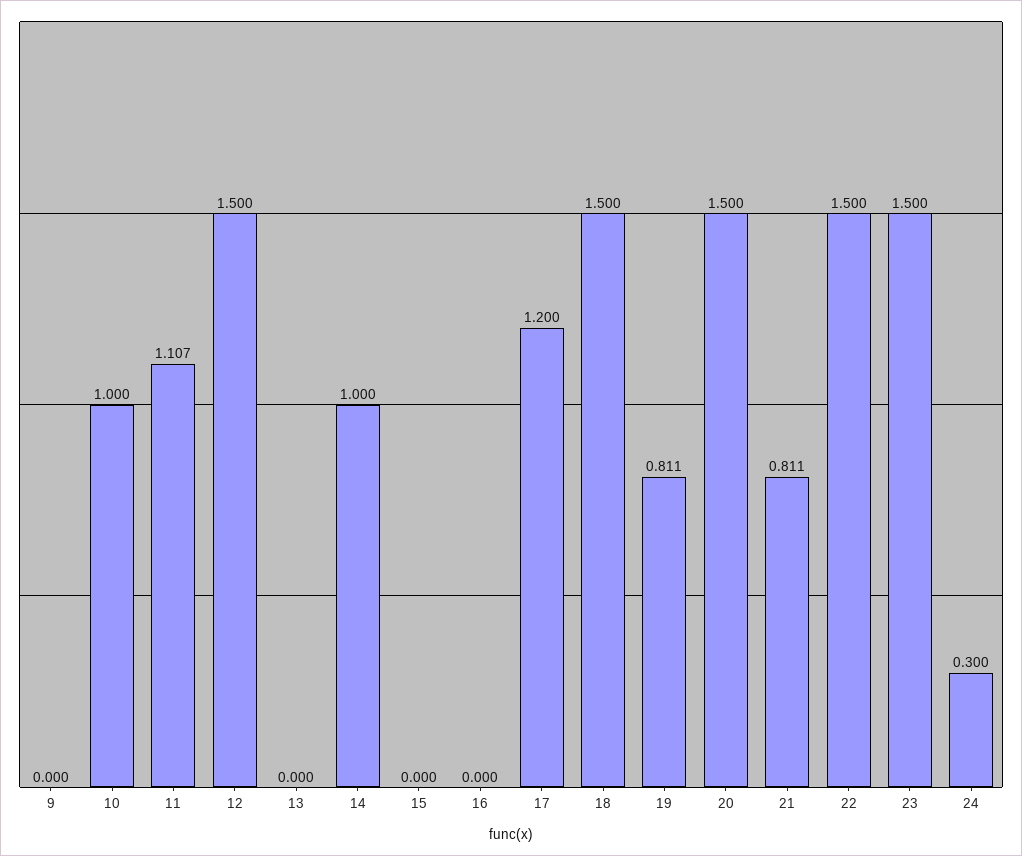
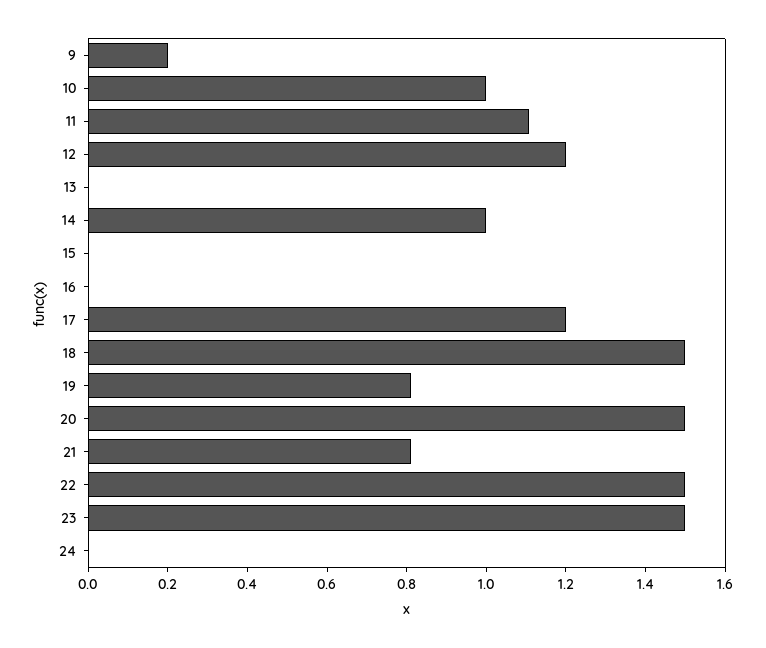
9: 0 -> 0.2
12: 1.5 -> 1.2
24: 0.3 -> 0

